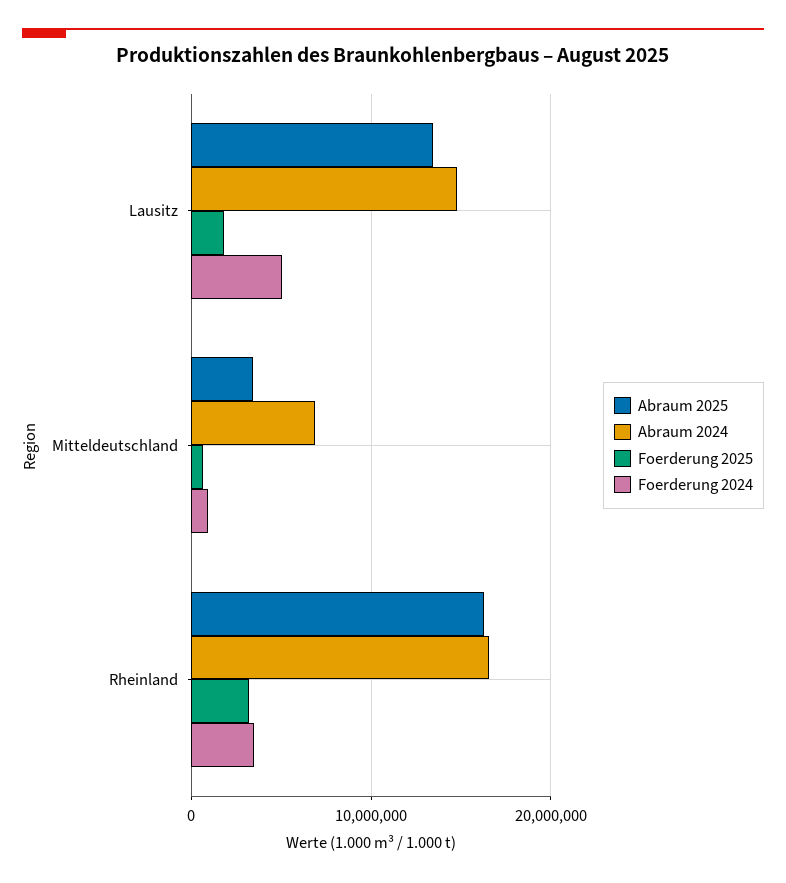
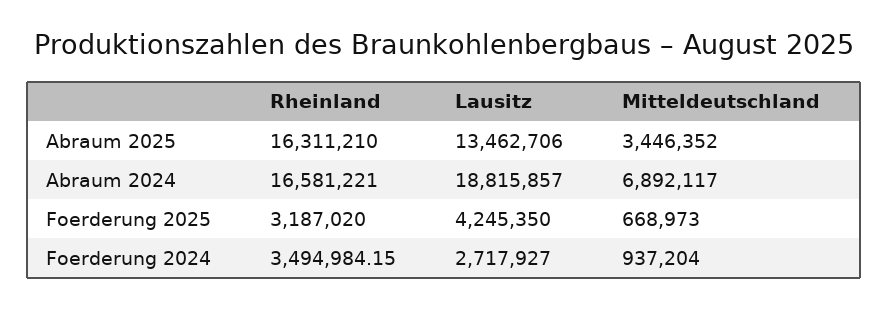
Abraum 2024, Lausitz: 15000000 -> 18815857
Foerderung 2025, Lausitz: 2000000 -> 4245350
Foerderung 2024, Lausitz: 5000000 -> 2717927

